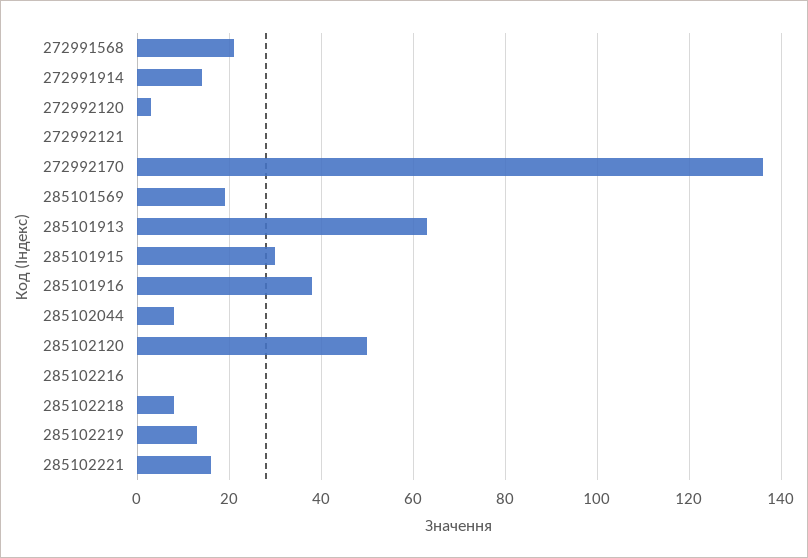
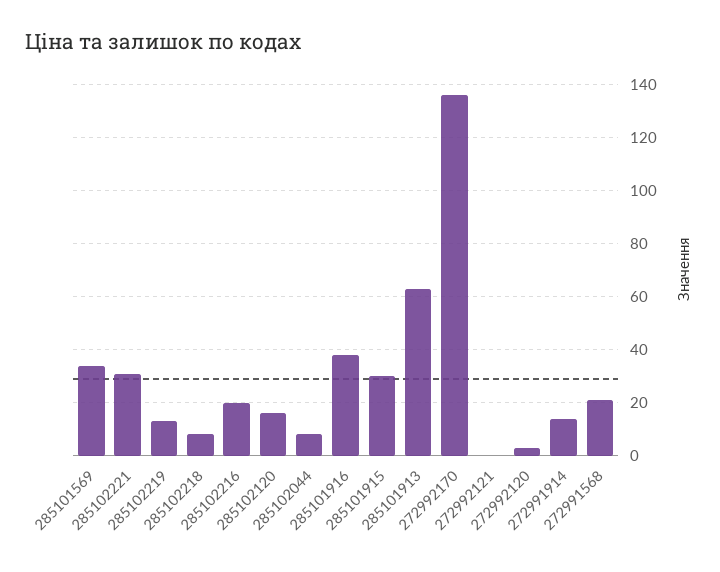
285101569: 20 -> 35
285102120: 50 -> 15
285102216: 0 -> 20
285102221: 15 -> 30

